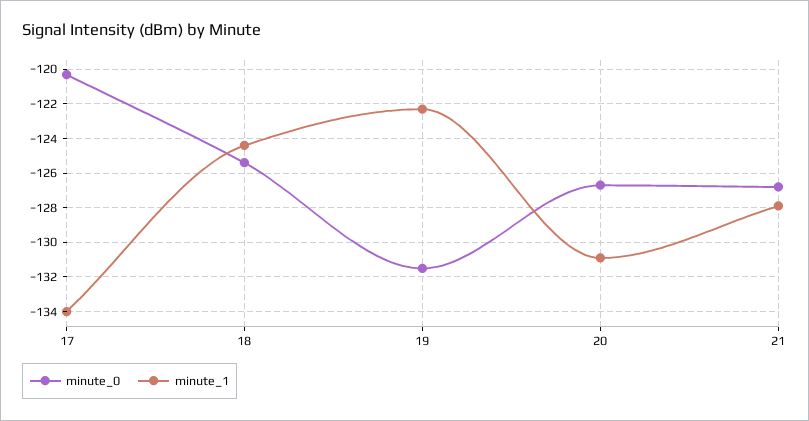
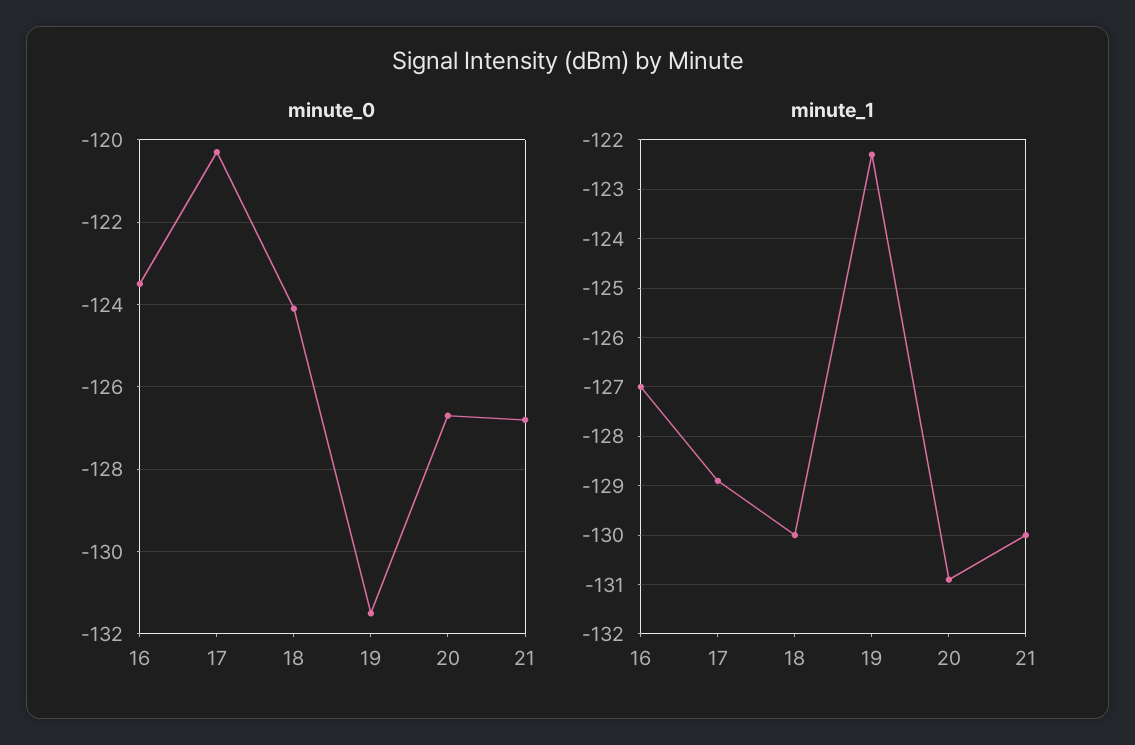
minute_1, 17: -134 -> -129
minute_0, 18: -125.5 -> -124
minute_1, 18: -124.5 -> -130
minute_1, 21: -128 -> -130
minute_0, 16: none -> -123.5
minute_1, 16: none -> -127

